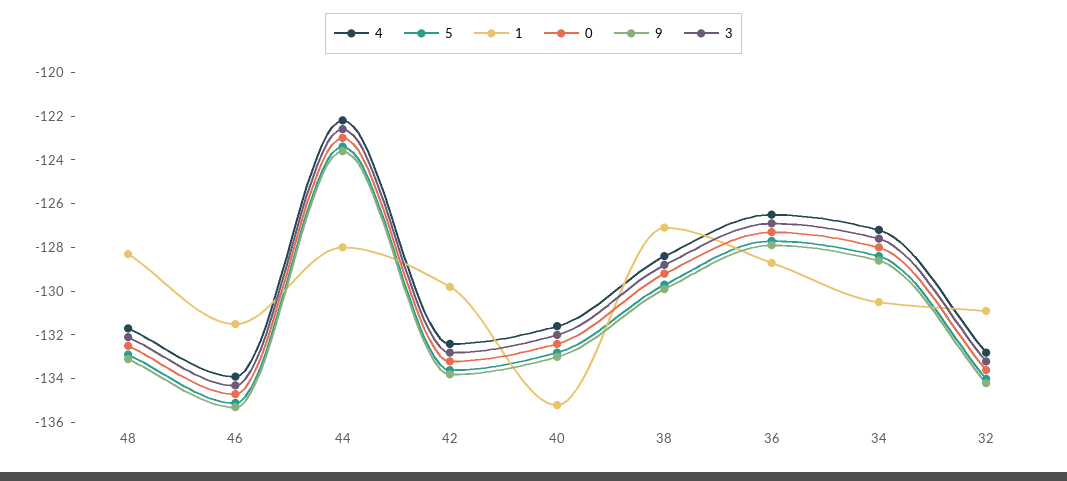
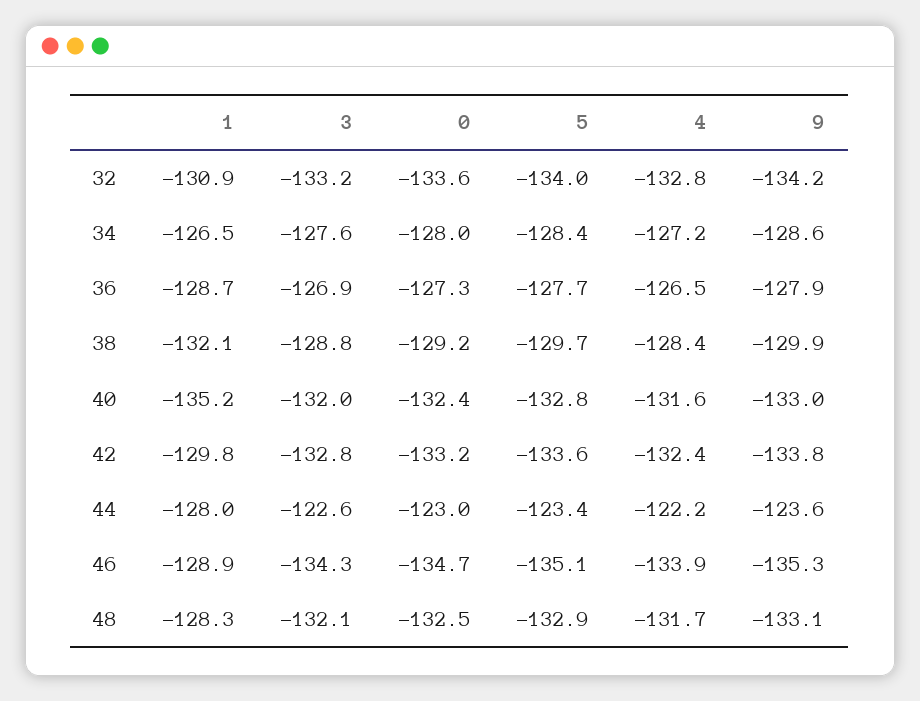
1, 46: -131.5 -> -128.9
1, 38: -127 -> -132.1
1, 34: -130.5 -> -126.5

